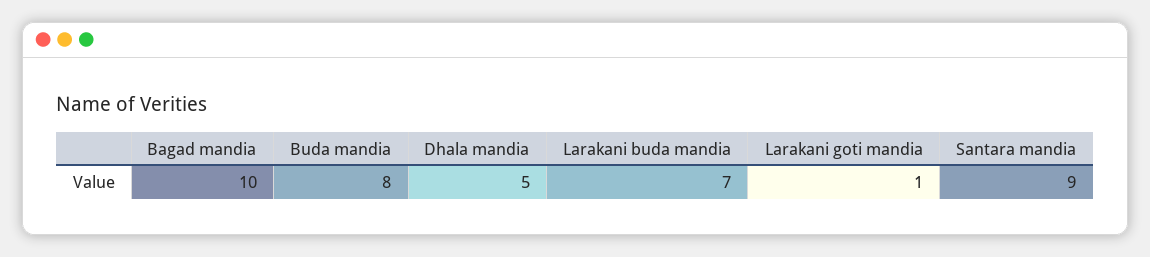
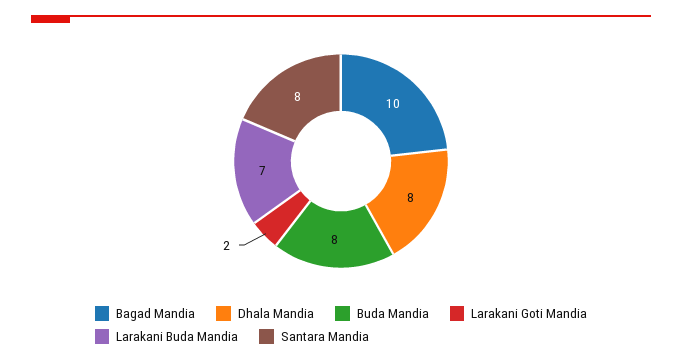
Dhala mandia: 5 -> 8
Larakani goti mandia: 1 -> 2
Santara mandia: 9 -> 8

